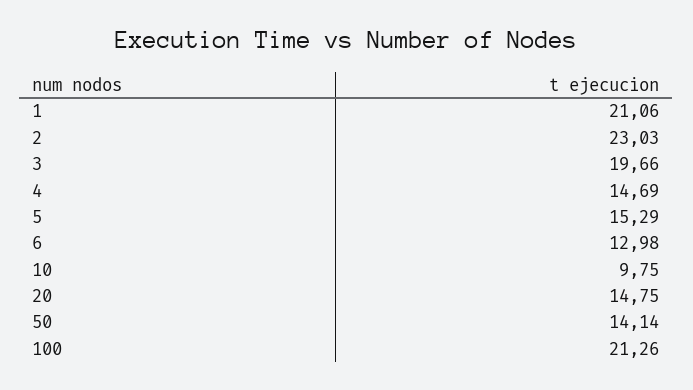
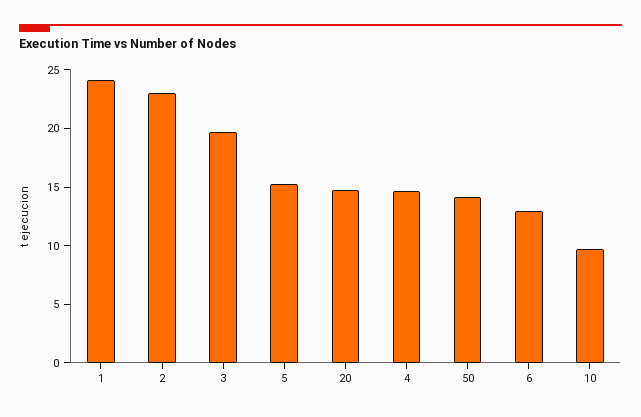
1: 21.06 -> 24
100: 21.26 -> none

